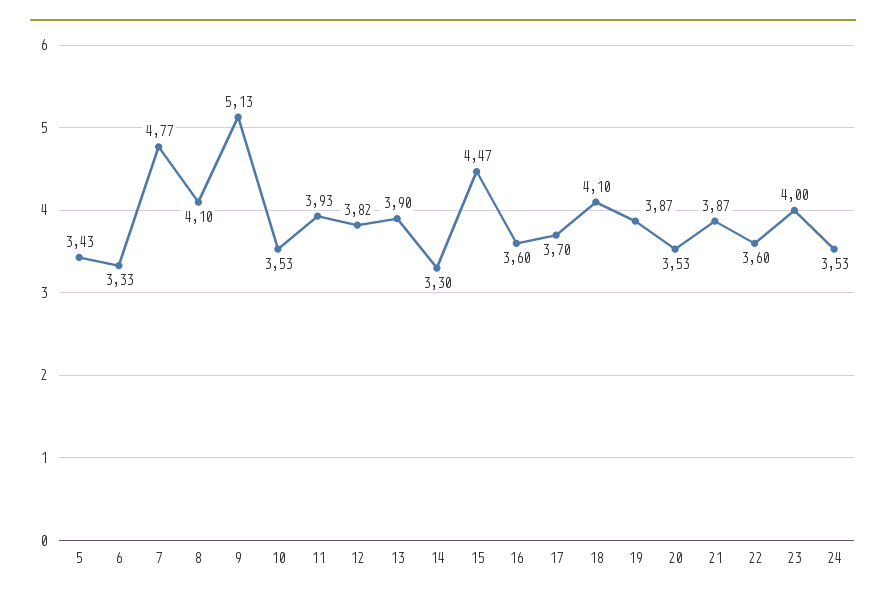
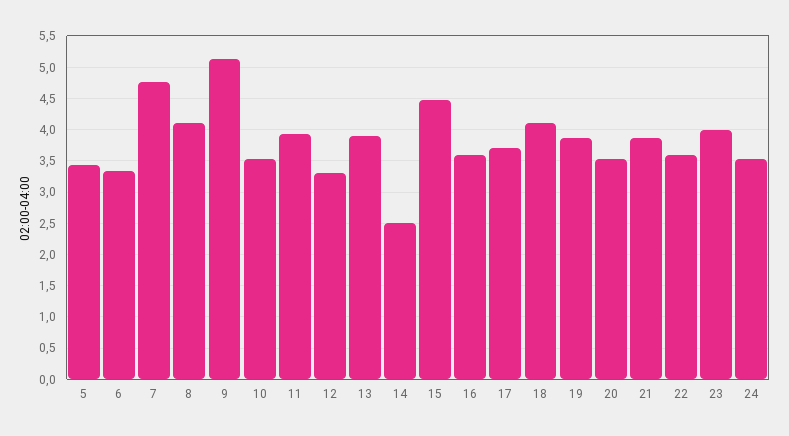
12: 3.82 -> 3.3
14: 3.3 -> 2.5

